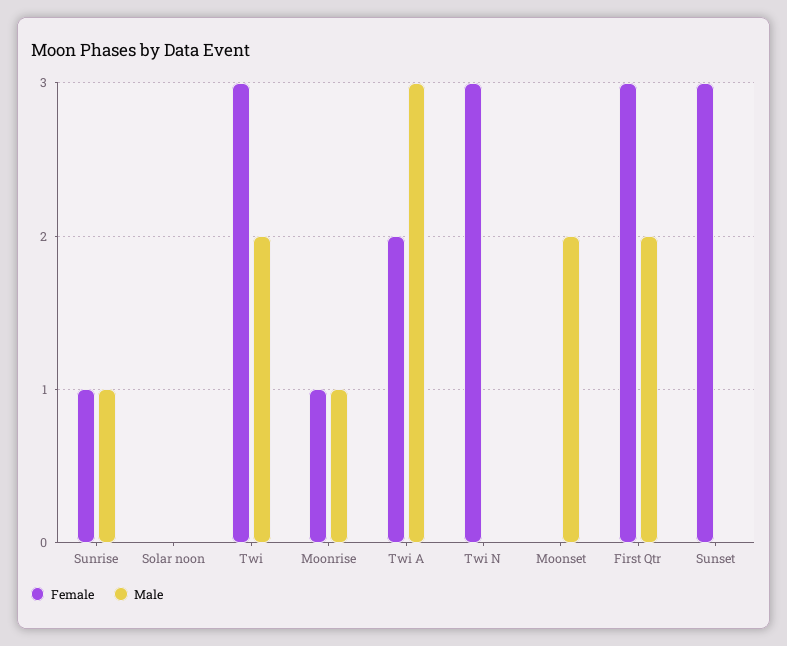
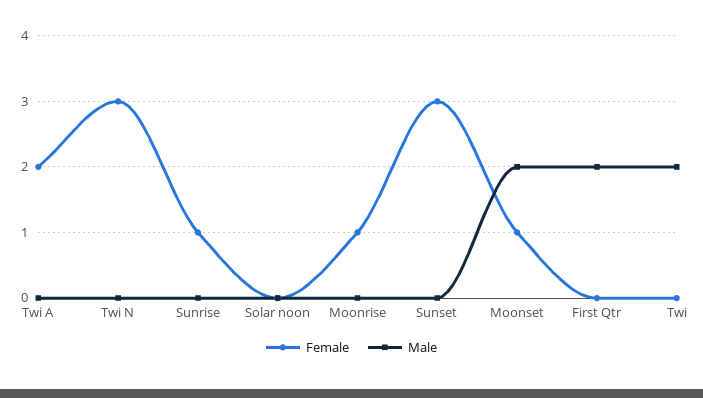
Male, Sunrise: 1 -> 0
Female, Twi: 3 -> 0
Male, Moonrise: 1 -> 0
Male, Twi A: 3 -> 0
Female, Moonset: 0 -> 1
Female, First Qtr: 3 -> 0

